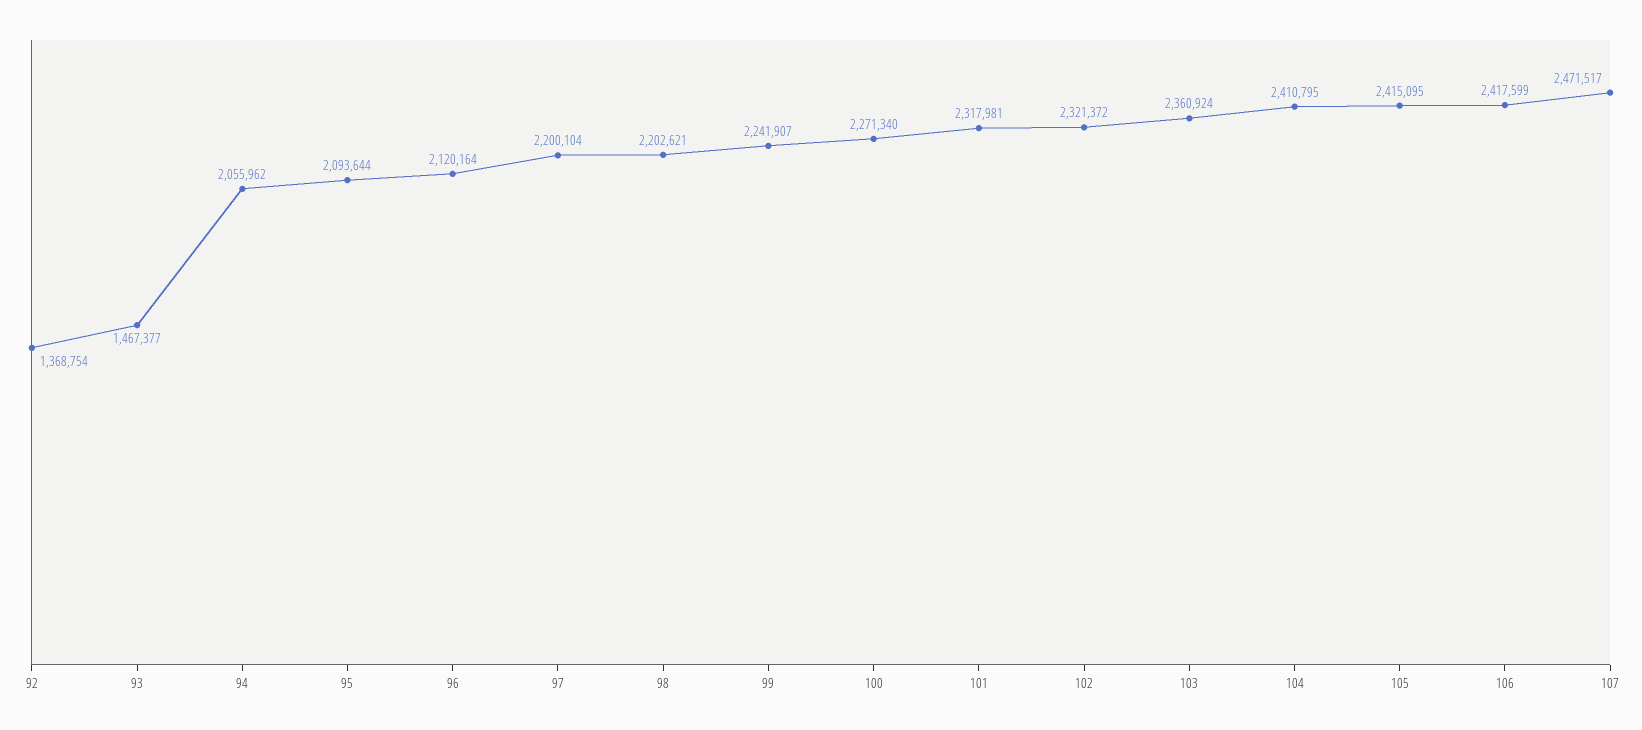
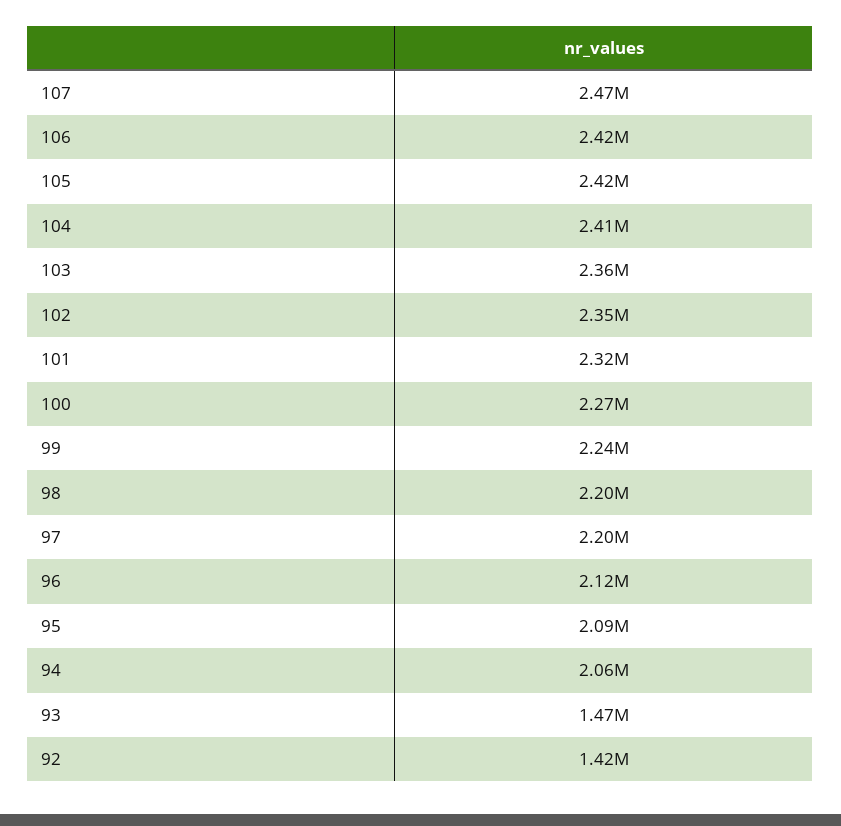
92: 1368754 -> 1420000
102: 2321372 -> 2350000

